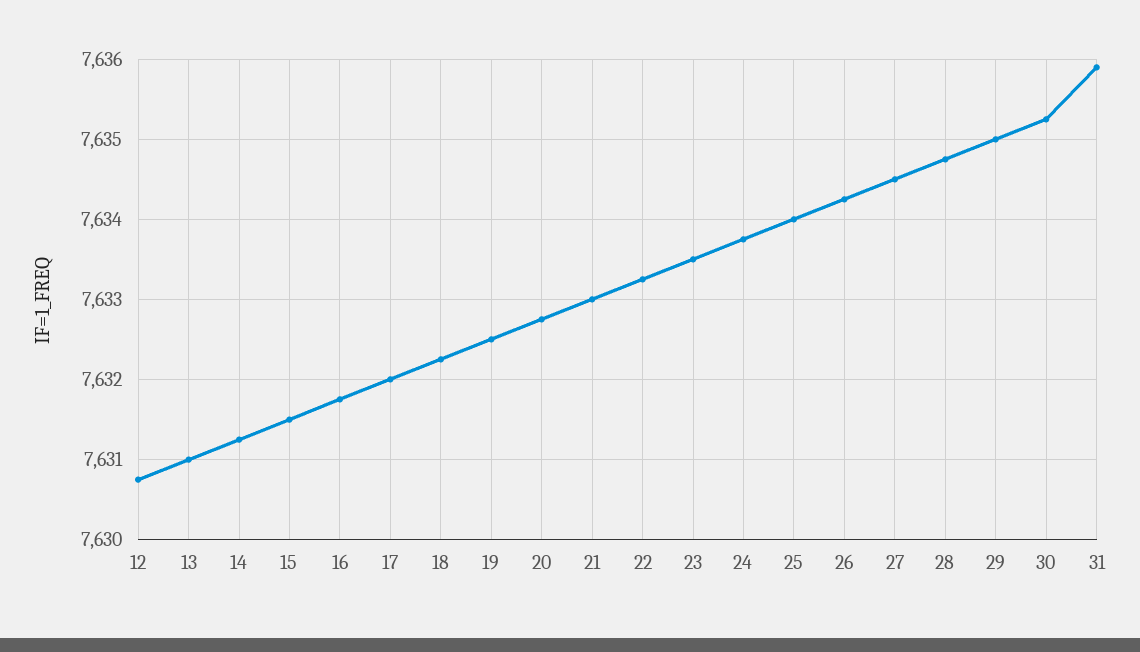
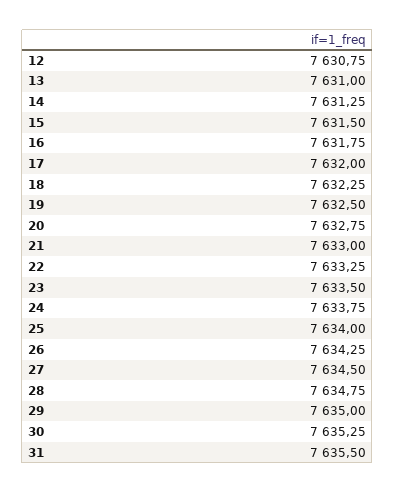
31: 7635.9 -> 7635.5

